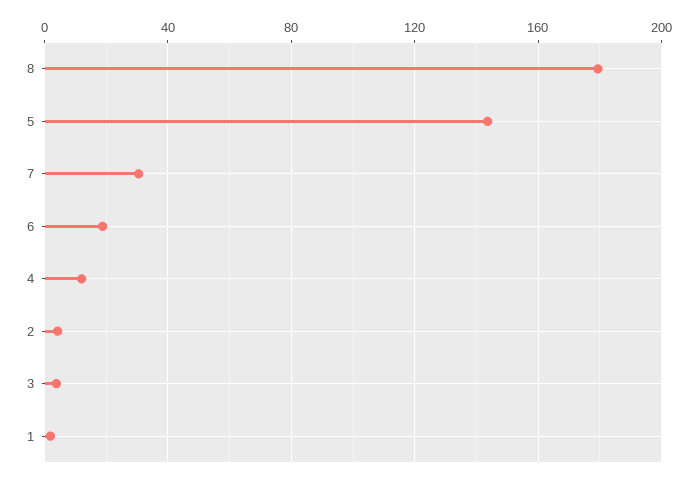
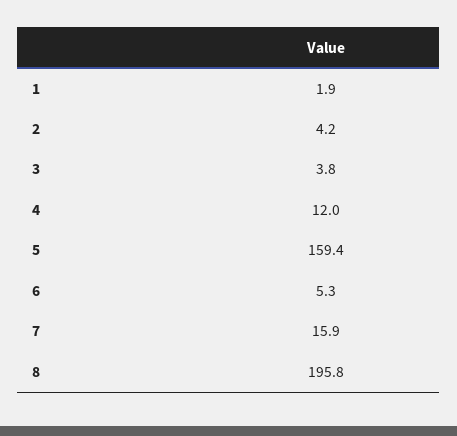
8: 180 -> 195.8
5: 145 -> 159.4
7: 30 -> 15.9
6: 20 -> 5.3

